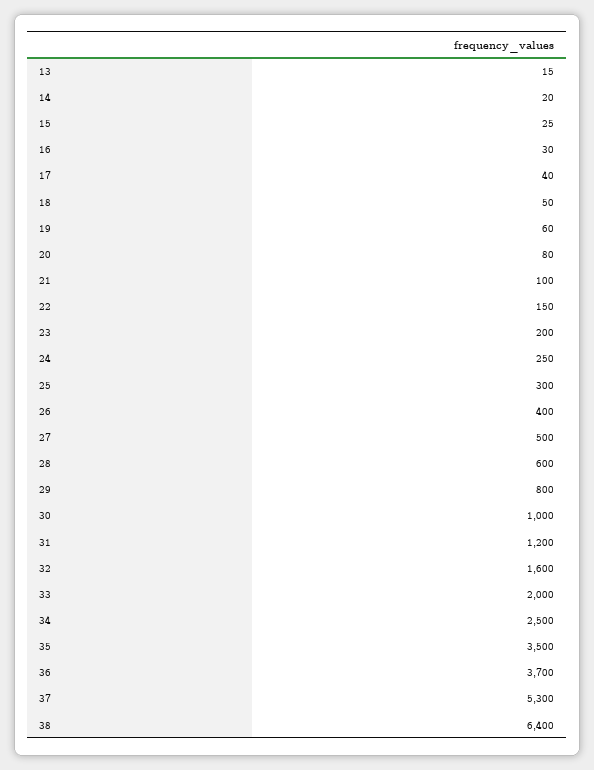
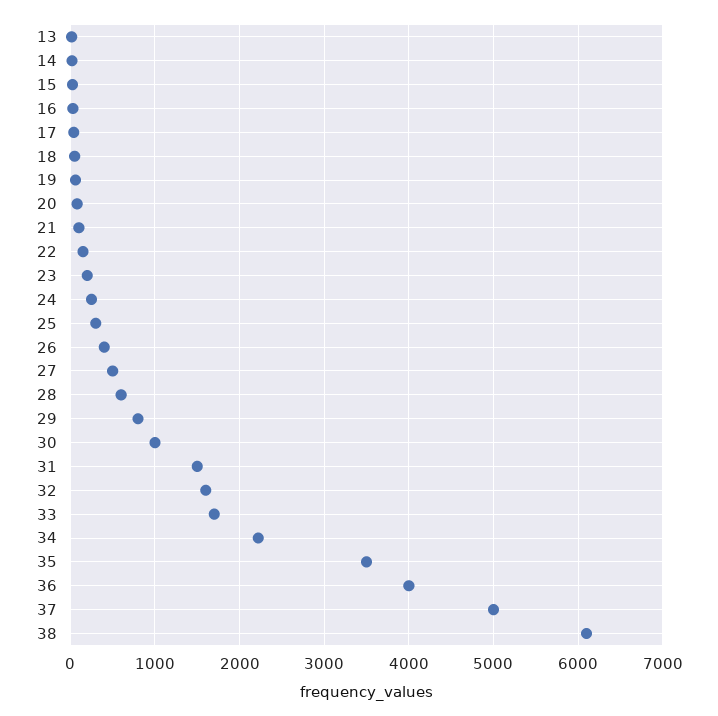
31: 1200 -> 1500
33: 2000 -> 1700
34: 2500 -> 2200
36: 3700 -> 4000
37: 5300 -> 5000
38: 6400 -> 6100

